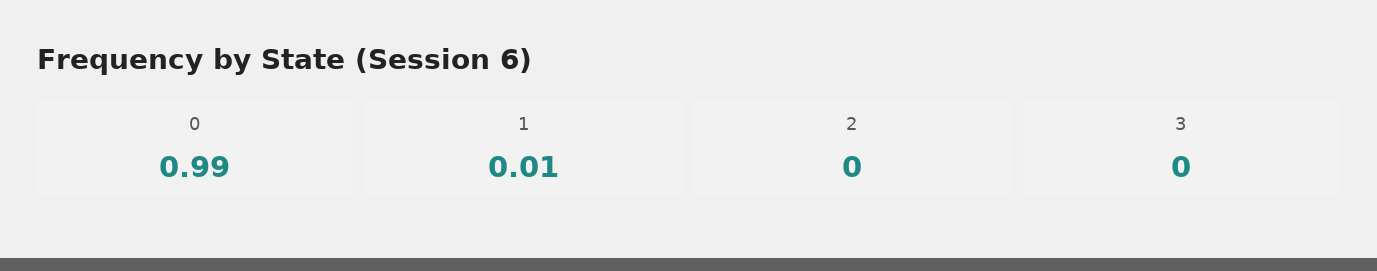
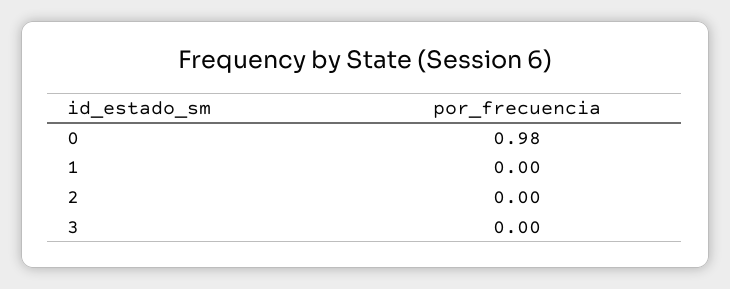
0: 0.99 -> 0.98
1: 0.01 -> 0

